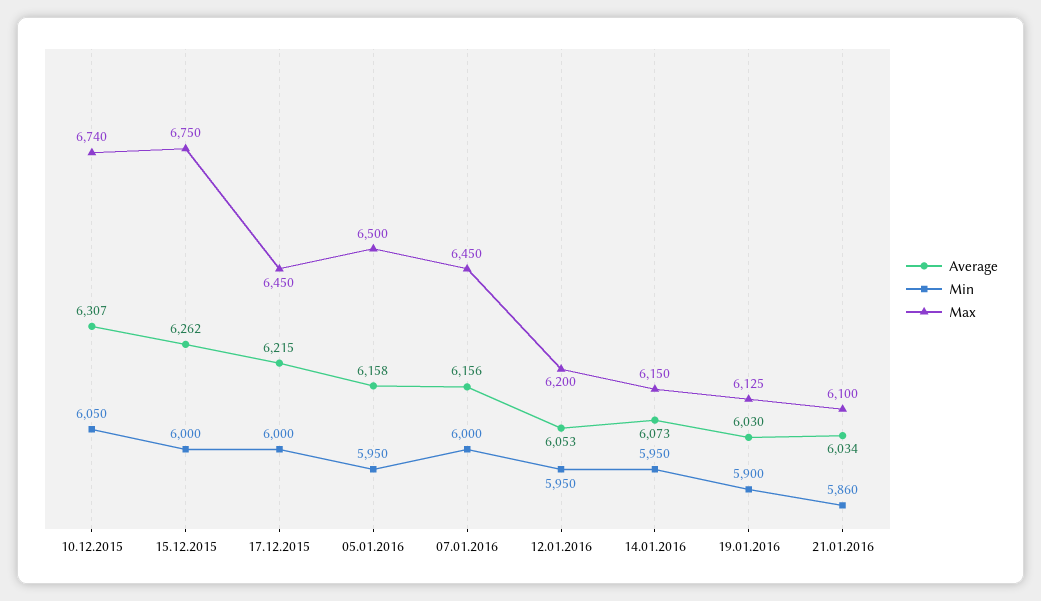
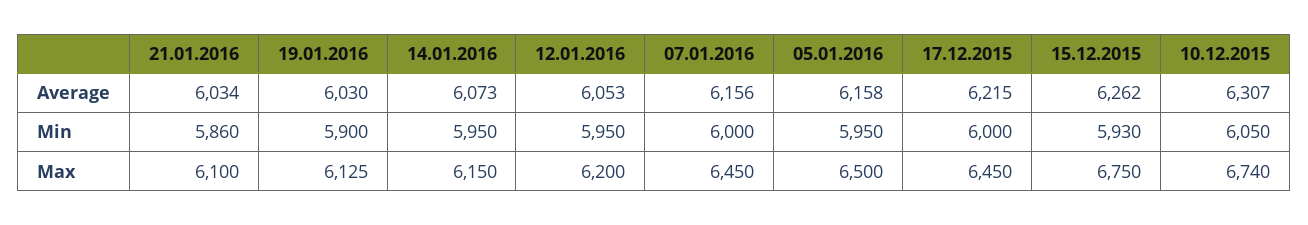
Min, 15.12.2015: 6000 -> 5930

